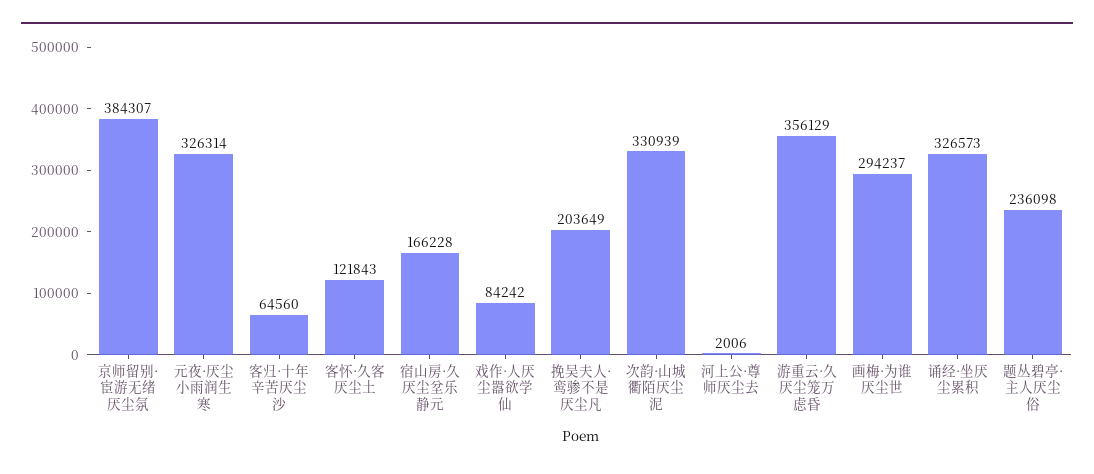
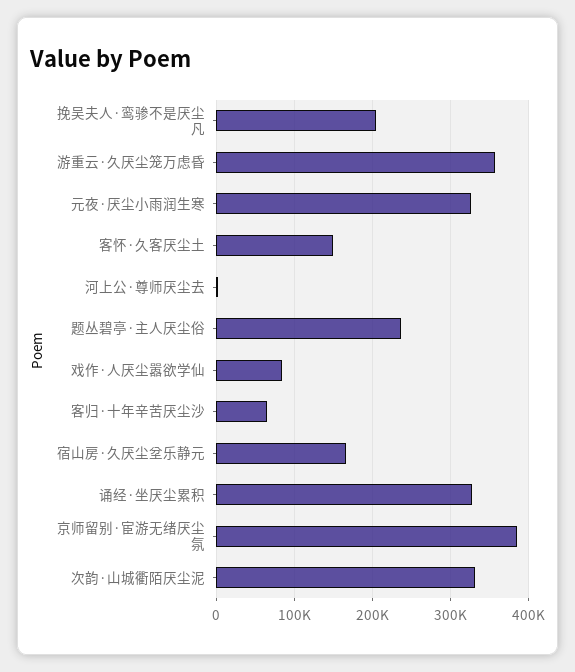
客怀·久客厌尘土: 121843 -> 150000
画梅·为谁厌尘世: 294237 -> none

